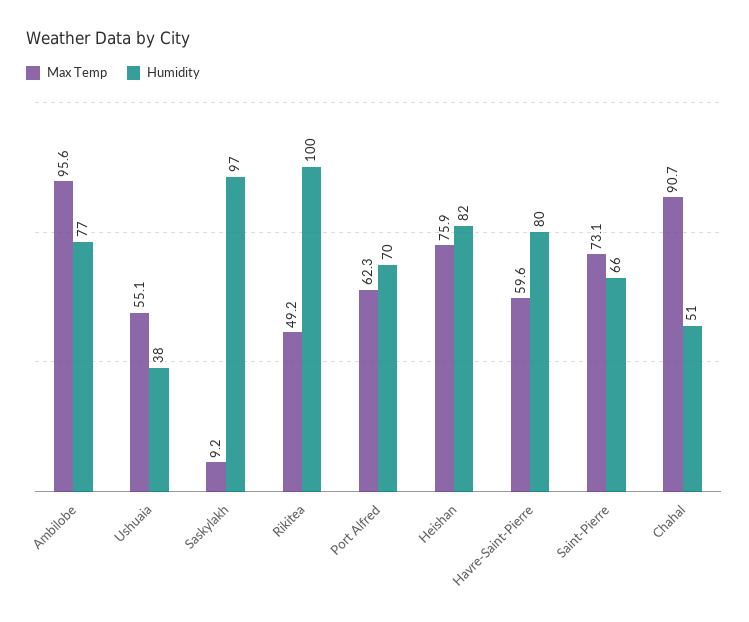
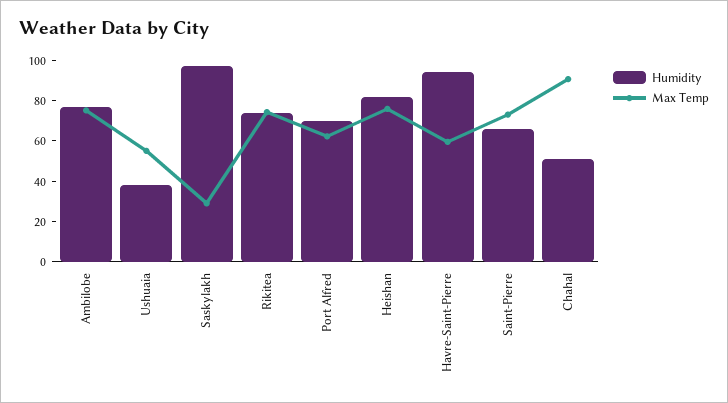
Max Temp, Ambilobe: 95.6 -> 75
Max Temp, Saskylakh: 9.2 -> 30
Max Temp, Rikitea: 49.2 -> 75
Humidity, Rikitea: 100 -> 75
Humidity, Havre-Saint-Pierre: 80 -> 95

